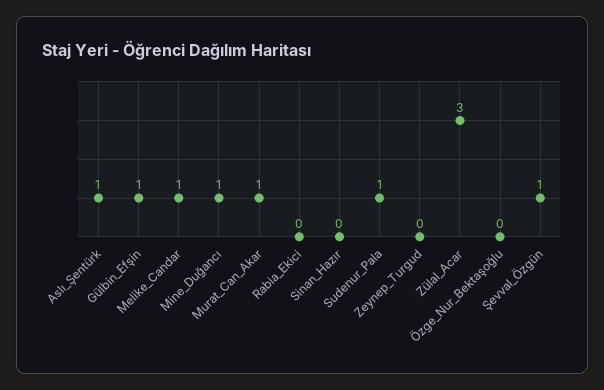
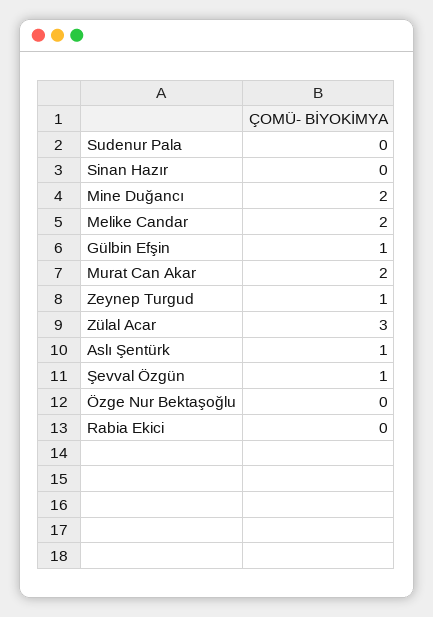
Melike_Candar: 1 -> 2
Mine_Duğancı: 1 -> 2
Murat_Can_Akar: 1 -> 2
Sudenur_Pala: 1 -> 0
Zeynep_Turgud: 0 -> 1

